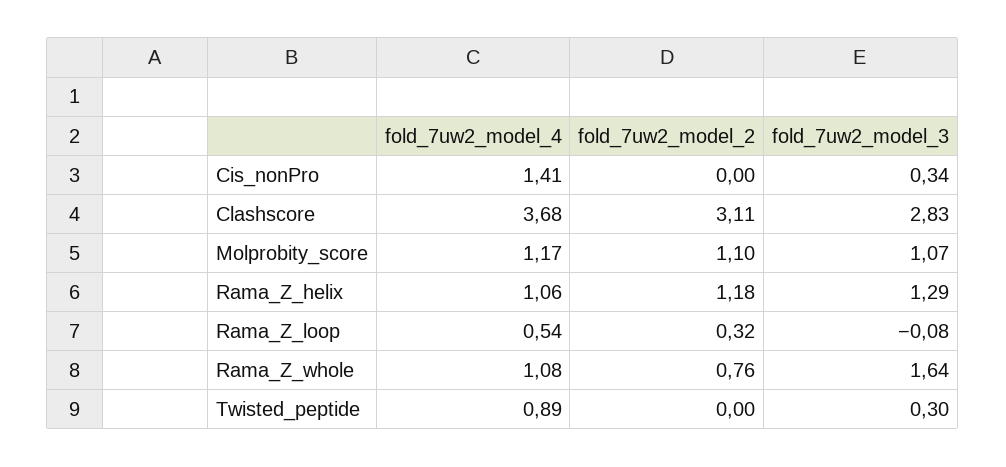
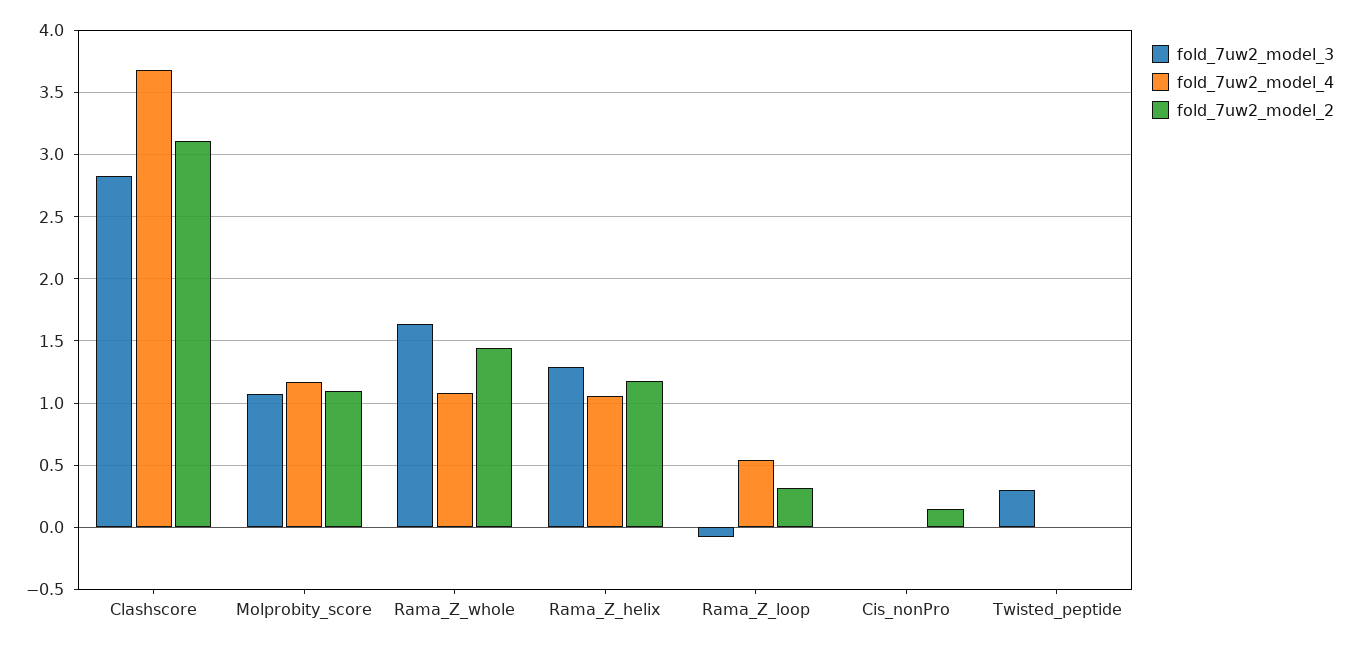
fold_7uw2_model_4, Cis_nonPro: 1.41 -> 0
fold_7uw2_model_2, Cis_nonPro: 0 -> 0.15
fold_7uw2_model_3, Cis_nonPro: 0.34 -> 0
fold_7uw2_model_2, Rama_Z_whole: 0.76 -> 1.45
fold_7uw2_model_4, Twisted_peptide: 0.89 -> 0

